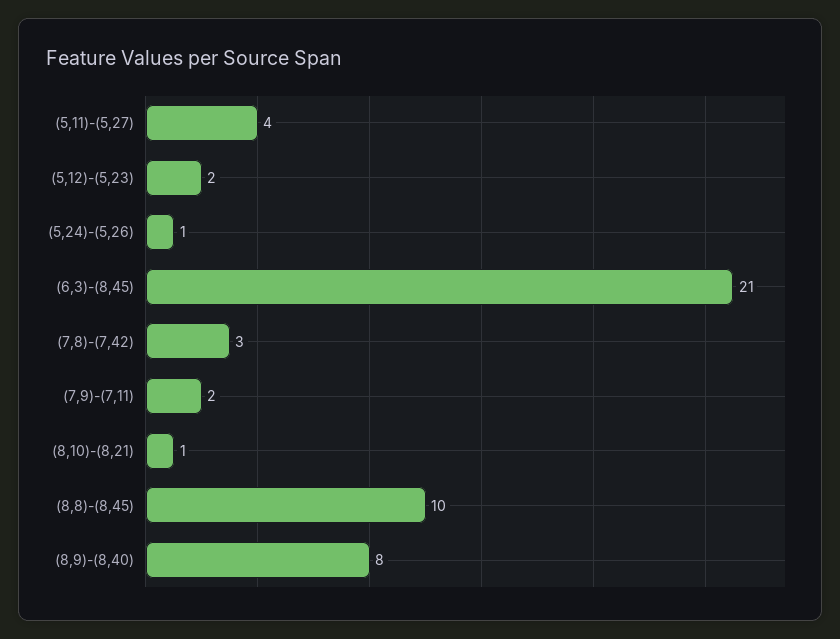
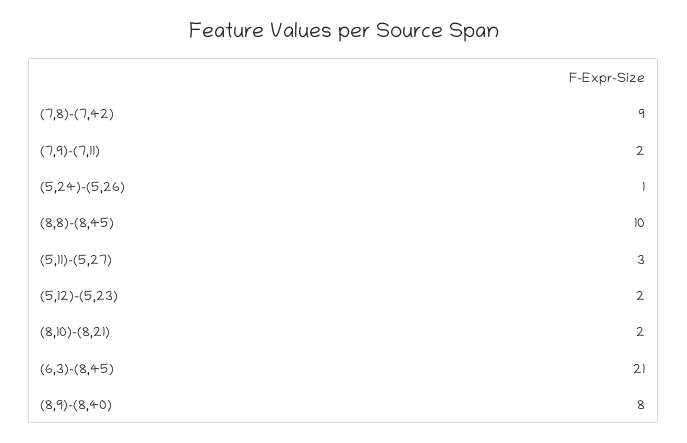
(5,11)-(5,27): 4 -> 3
(7,8)-(7,42): 3 -> 9
(8,10)-(8,21): 1 -> 2

